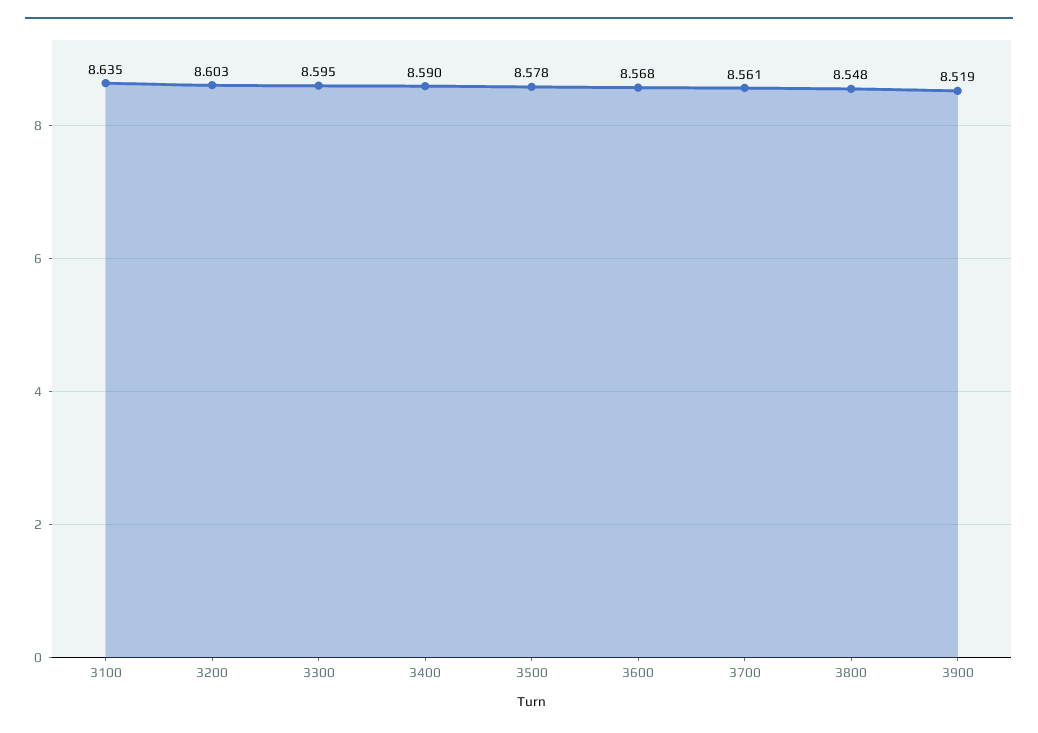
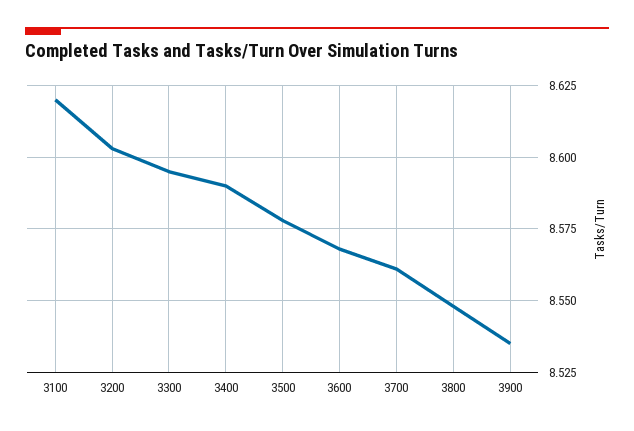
3100: 8.635 -> 8.62
3900: 8.519 -> 8.535

